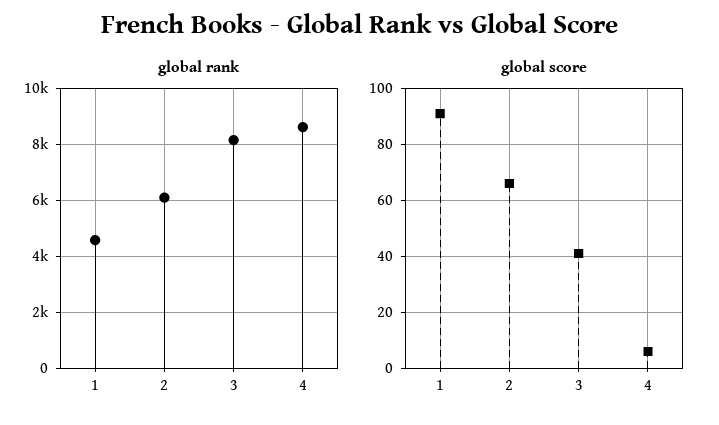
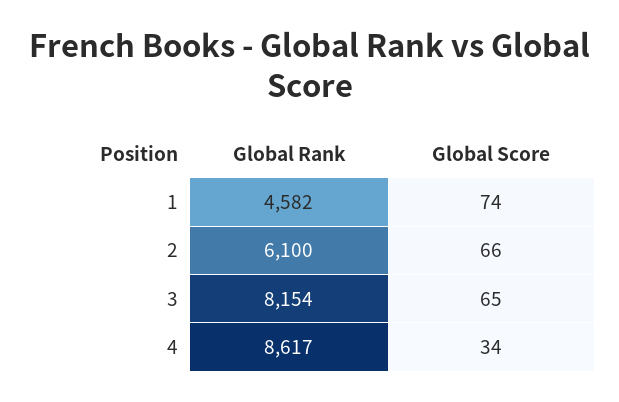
global score, 1: 90 -> 74
global score, 3: 40 -> 65
global score, 4: 5 -> 34

